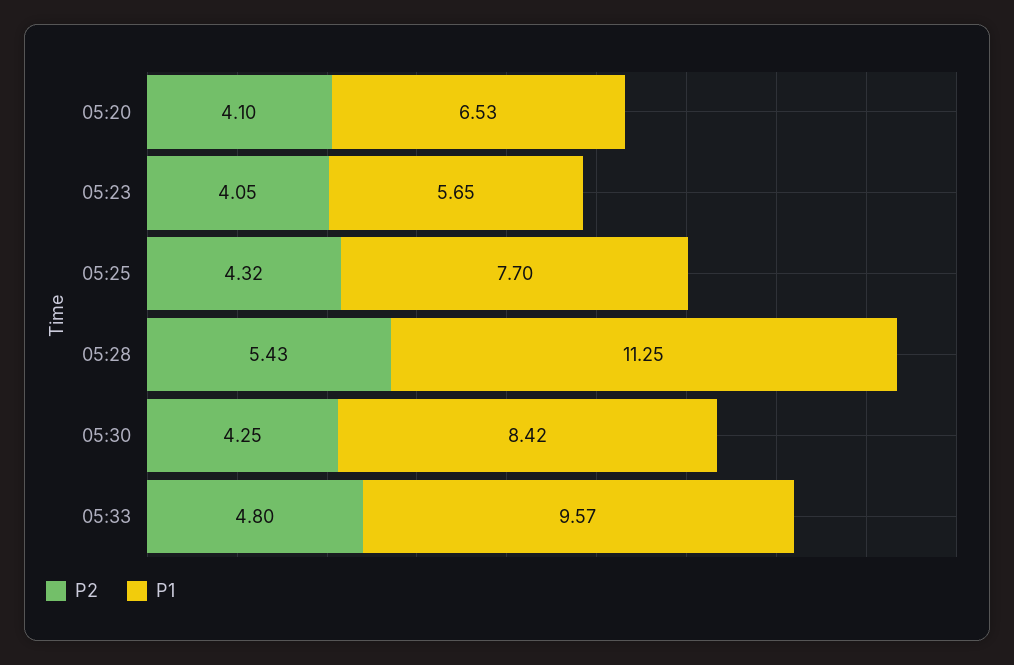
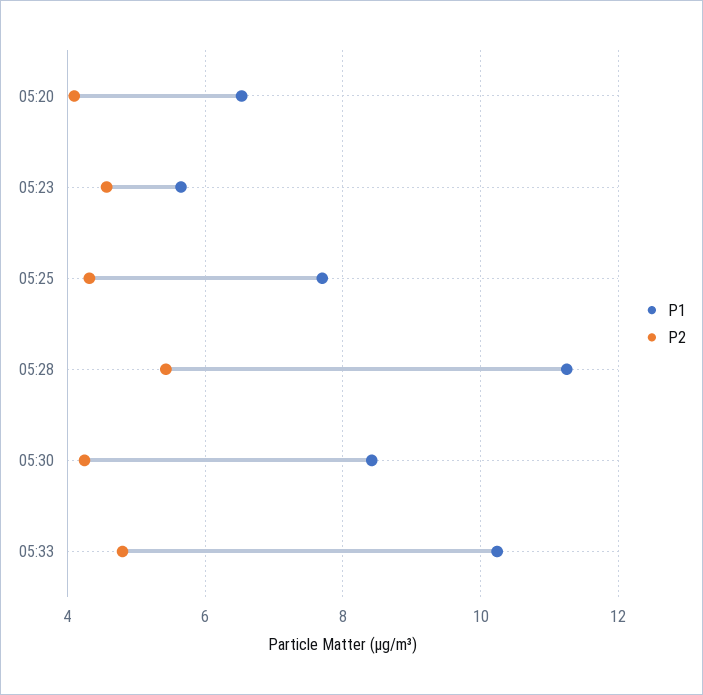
P2, 05:23: 4.05 -> 4.6
P1, 05:33: 9.57 -> 10.2

